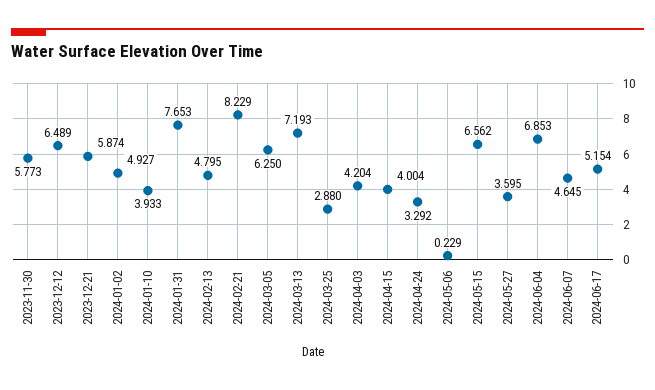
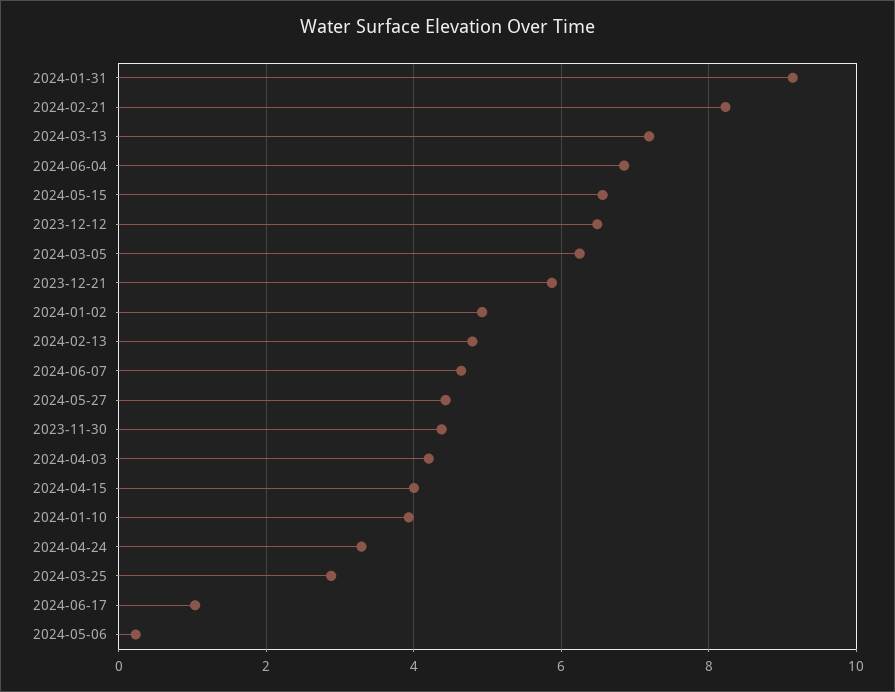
2023-11-30: 5.773 -> 4.4
2024-01-31: 7.653 -> 9.2
2024-05-27: 3.595 -> 4.4
2024-06-17: 5.154 -> 1

